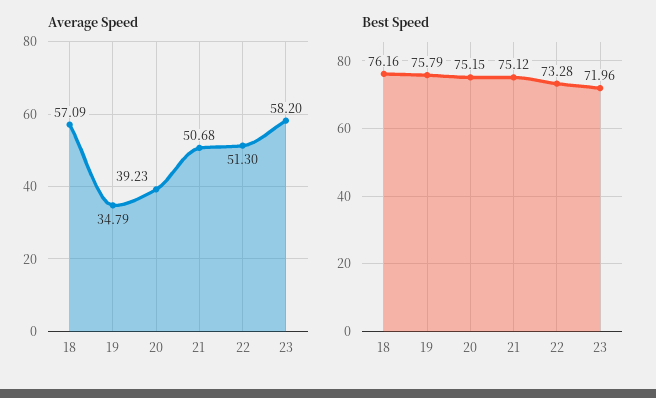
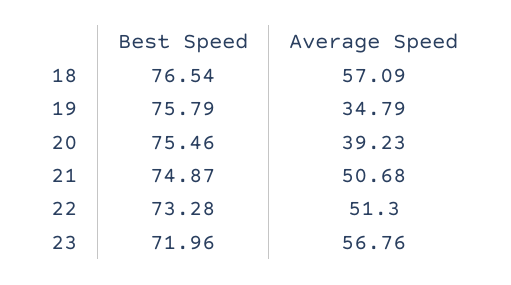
Average Speed, 23: 58.2 -> 56.76
Best Speed, 18: 76.16 -> 76.54
Best Speed, 20: 75.15 -> 75.46
Best Speed, 21: 75.12 -> 74.87

